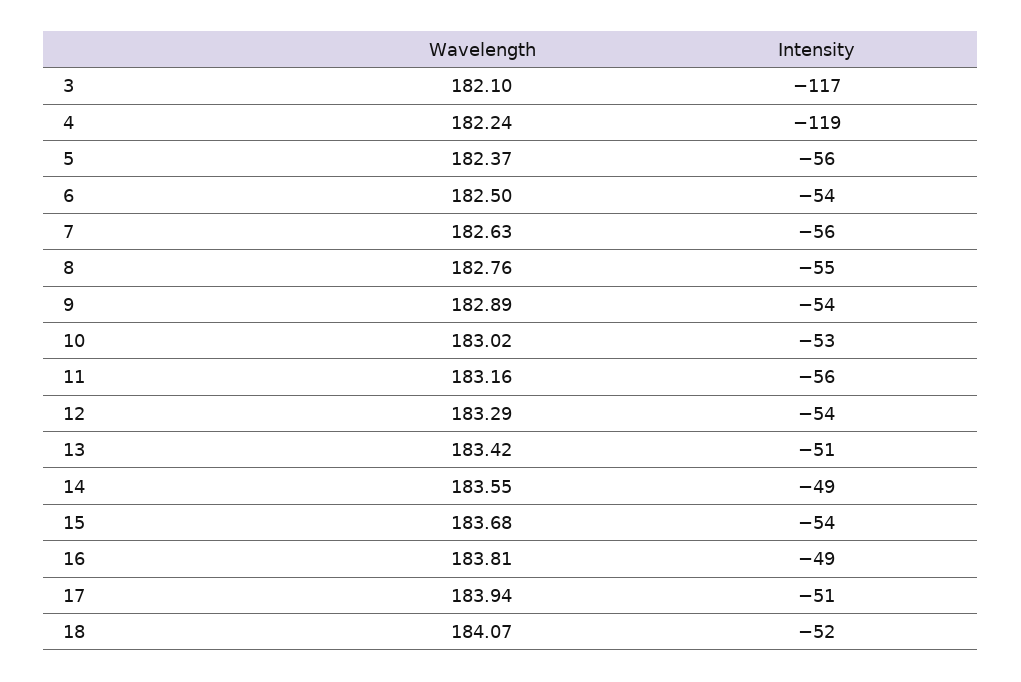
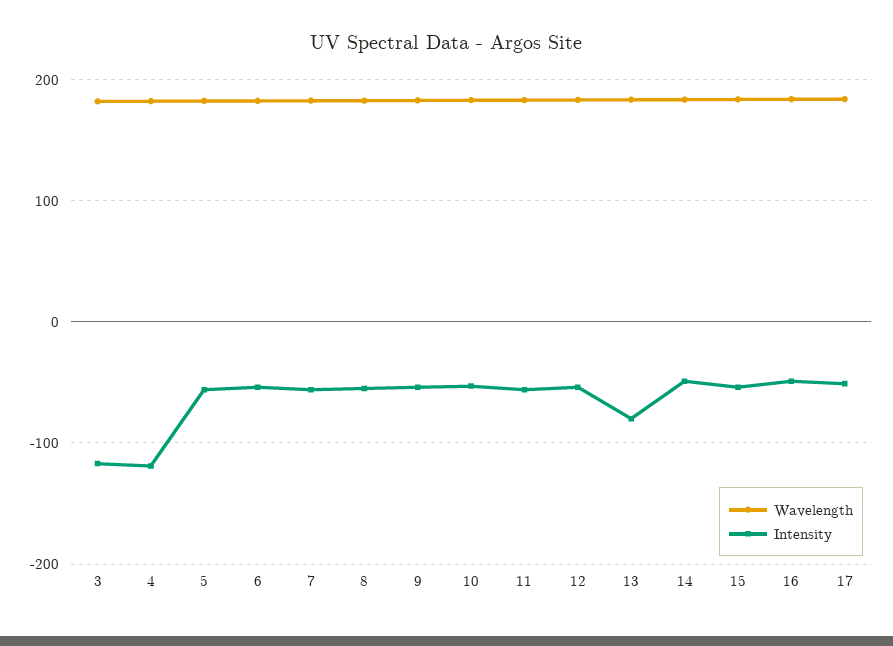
Intensity, 13: -51 -> -80
Wavelength, 18: 184.07 -> none
Intensity, 18: -52 -> none

